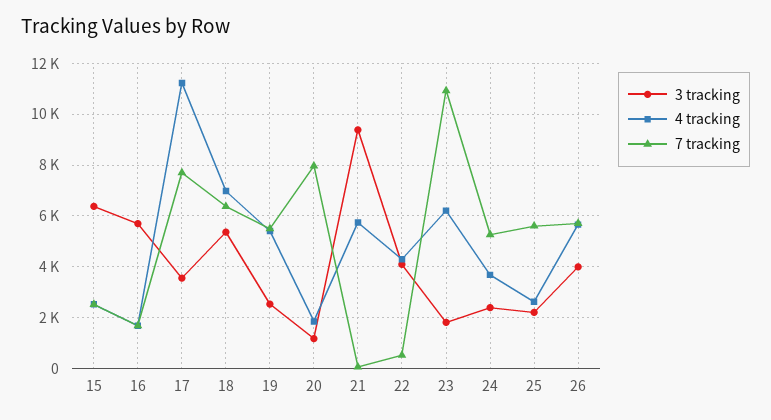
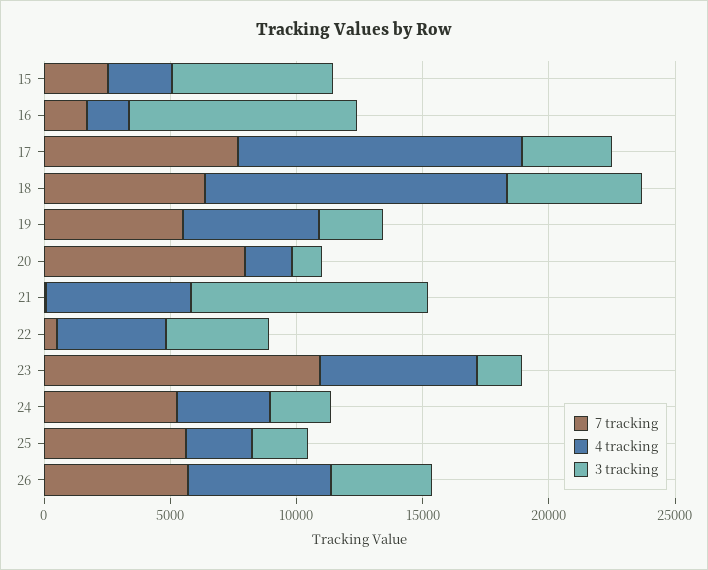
3 tracking, 16: 5750 -> 9000
4 tracking, 18: 7000 -> 12000

